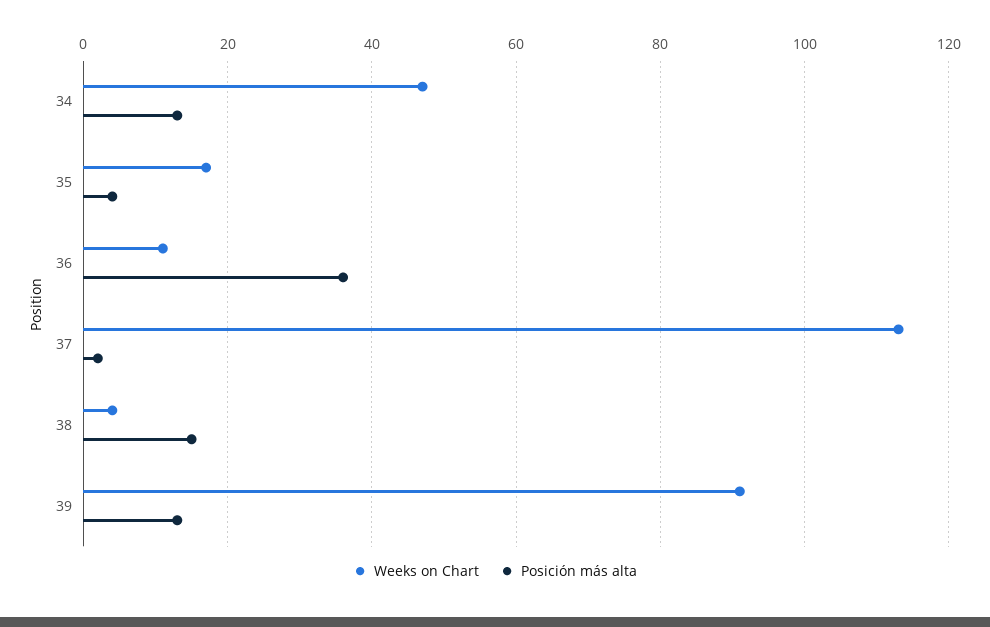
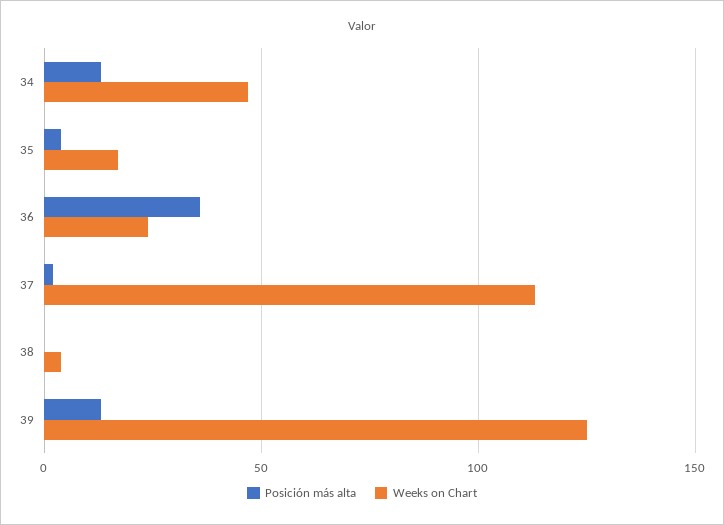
Weeks on Chart, 36: 10 -> 25
Posición más alta, 38: 15 -> 0
Weeks on Chart, 39: 90 -> 125

